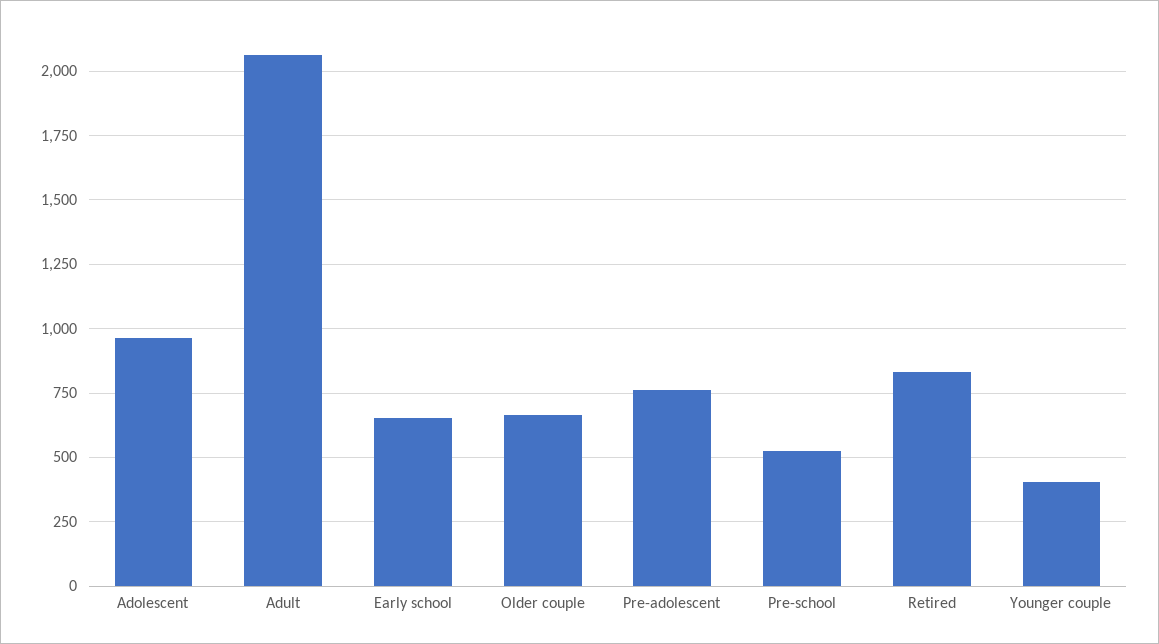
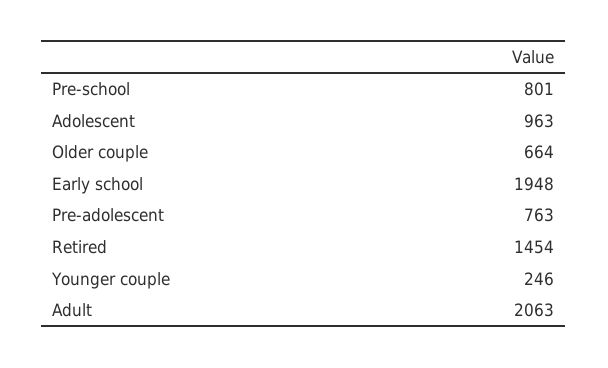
Early school: 650 -> 1948
Pre-school: 525 -> 801
Retired: 825 -> 1454
Younger couple: 400 -> 246

